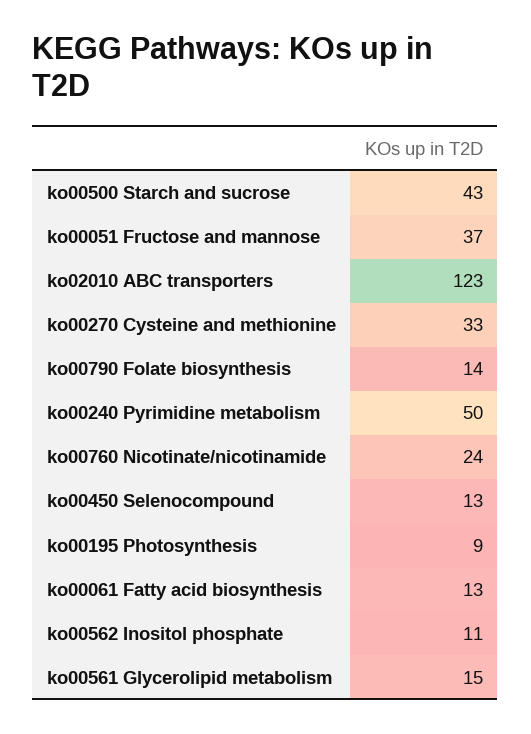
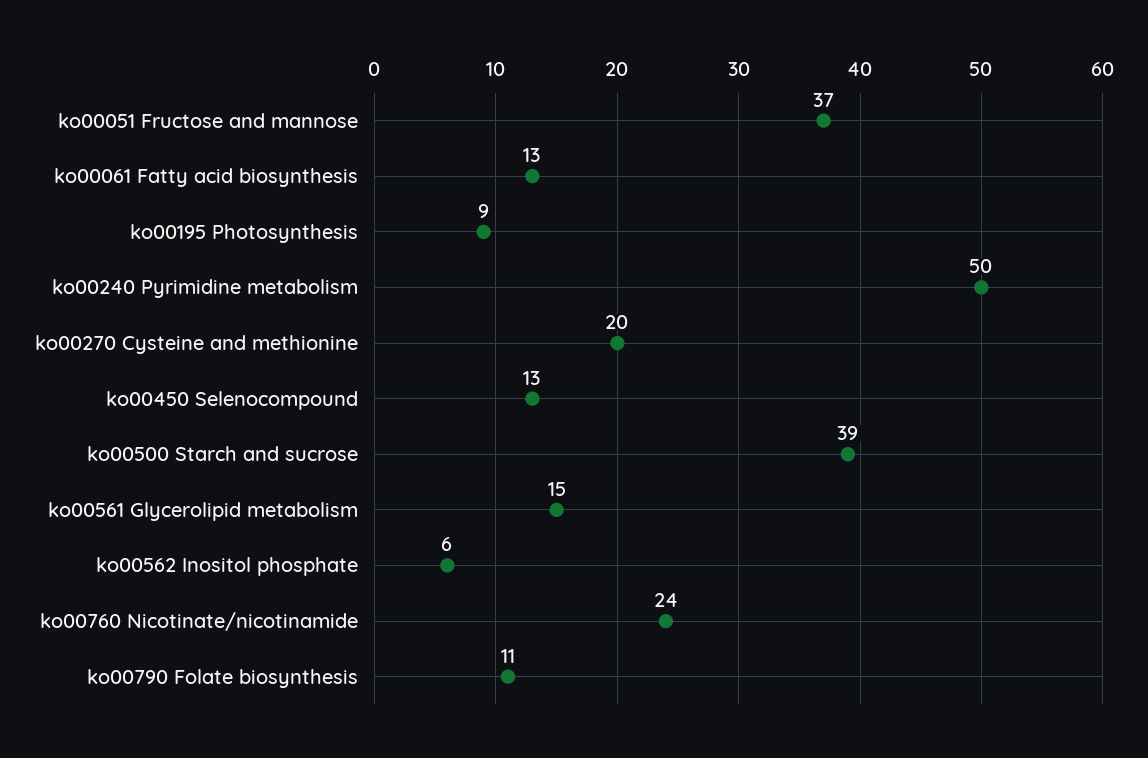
ko00500 Starch and sucrose: 43 -> 39
ko02010 ABC transporters: 123 -> none
ko00270 Cysteine and methionine: 33 -> 20
ko00790 Folate biosynthesis: 14 -> 11
ko00562 Inositol phosphate: 11 -> 6

